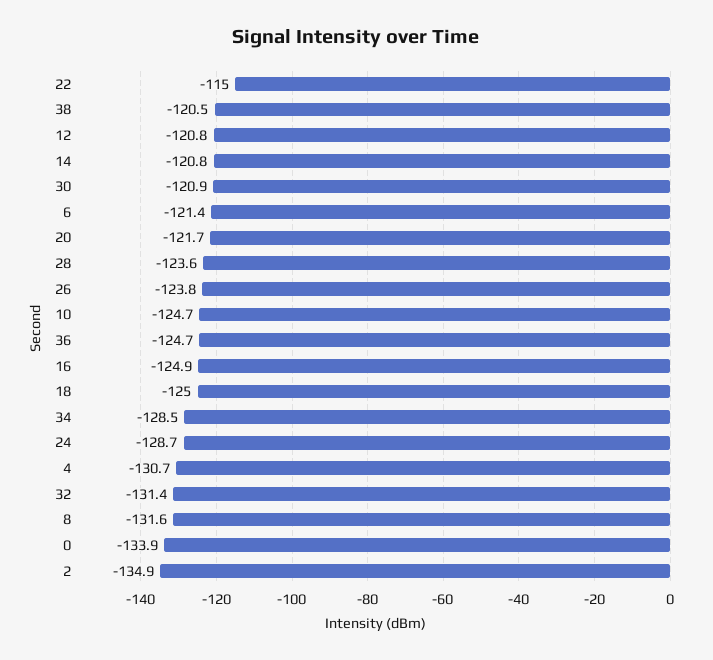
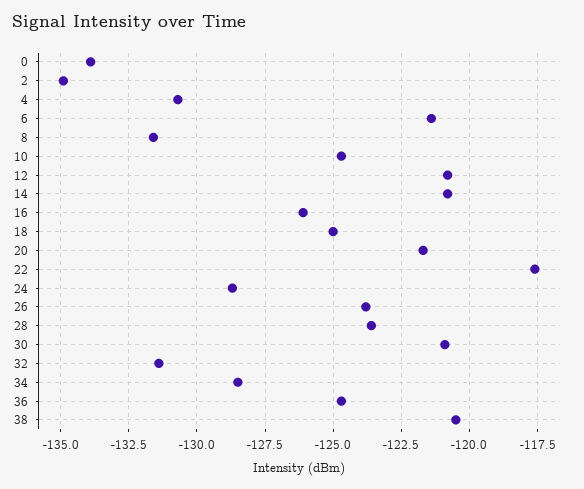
22: -115 -> -117.5
16: -124.9 -> -126

